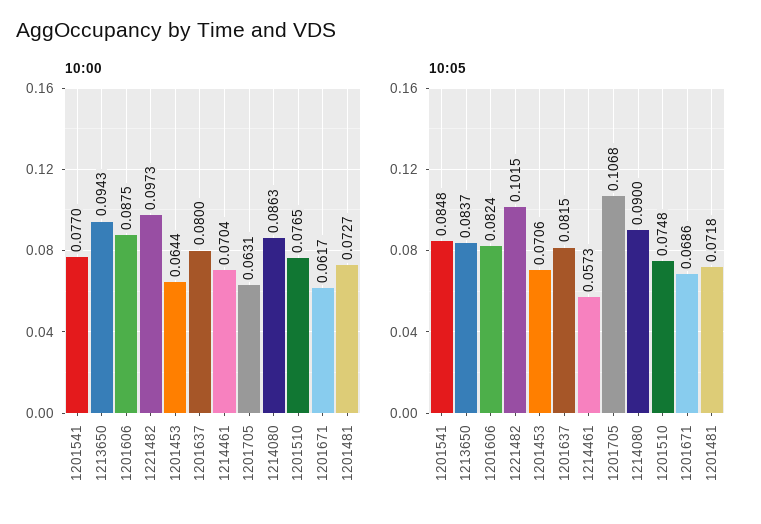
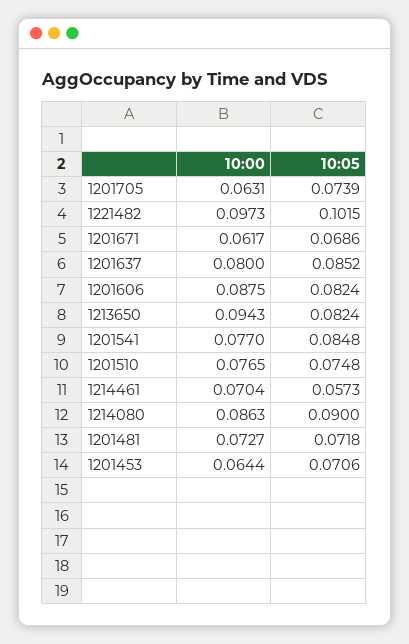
10:05, 1213650: 0.0837 -> 0.0824
10:05, 1201637: 0.0815 -> 0.0852
10:05, 1201705: 0.1068 -> 0.0739

